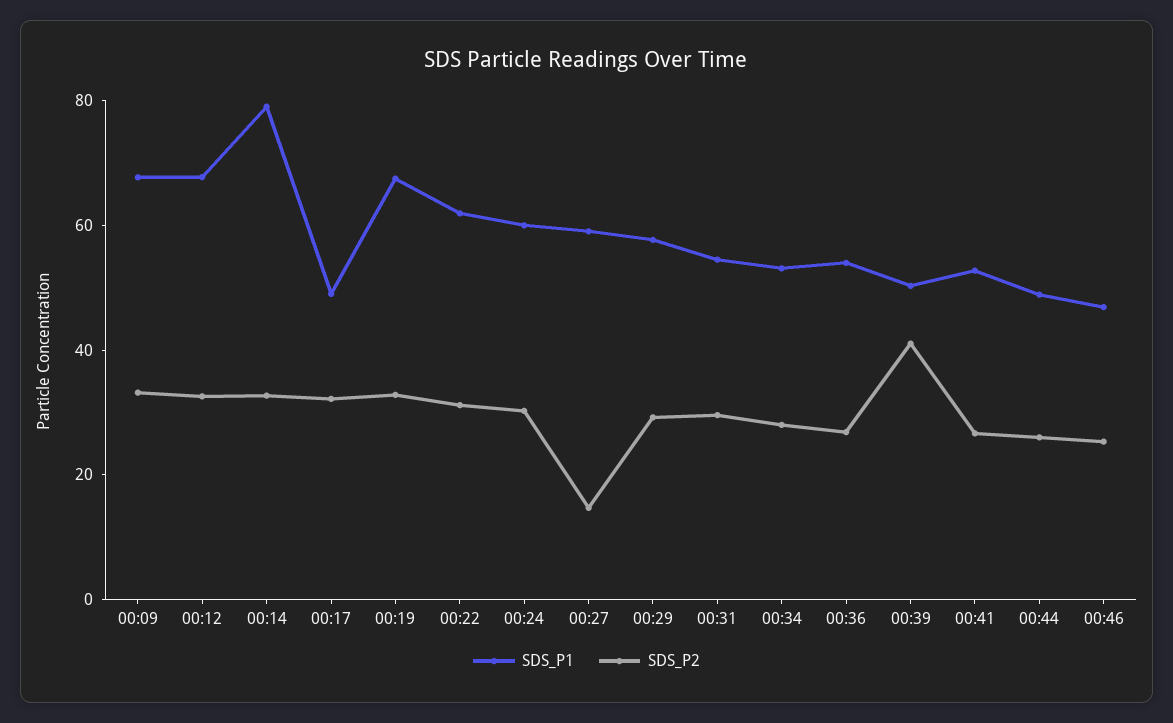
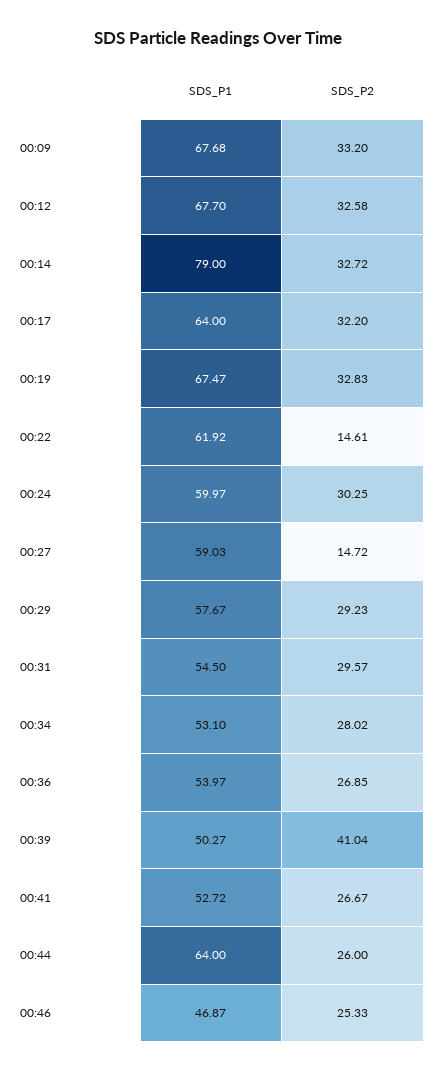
SDS_P1, 00:17: 50 -> 64
SDS_P2, 00:22: 30 -> 14.61
SDS_P1, 00:44: 50 -> 64

